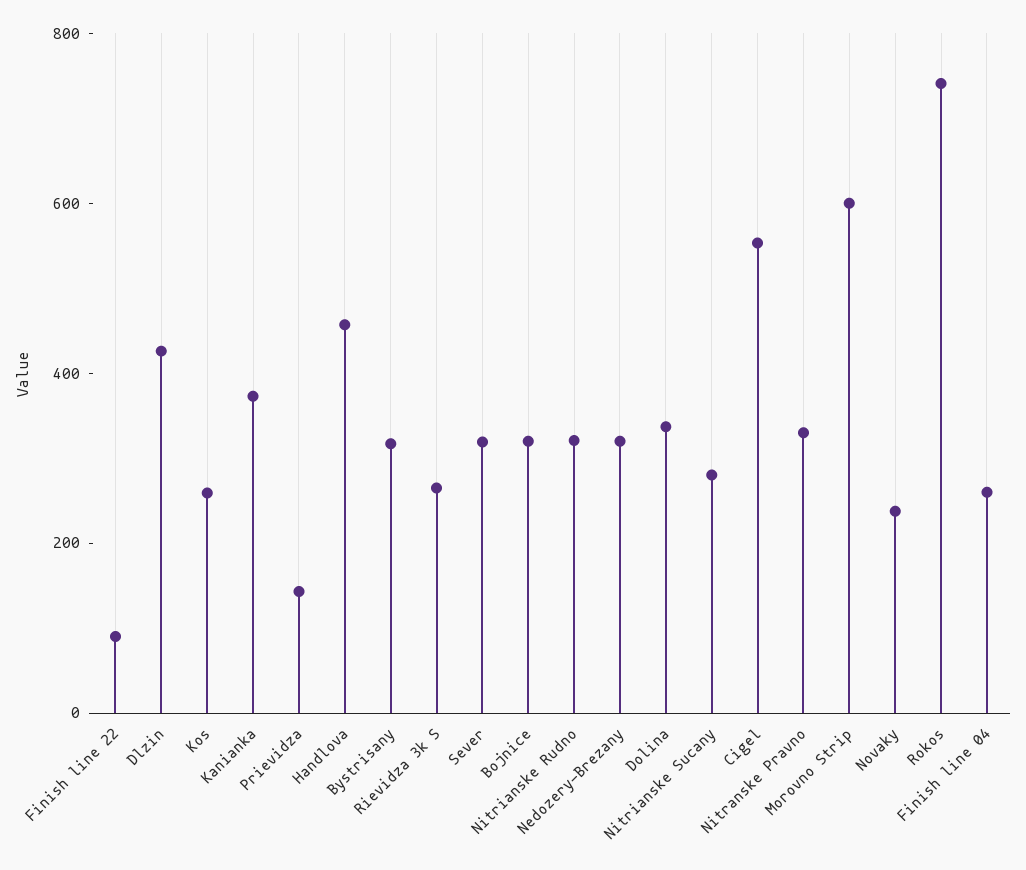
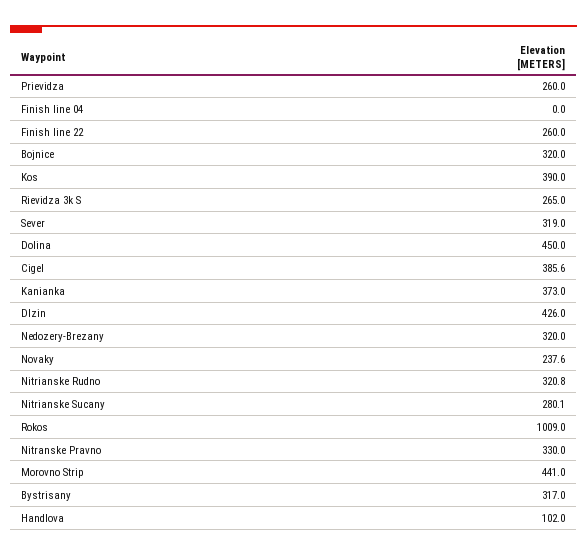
Finish line 22: 100 -> 260
Kos: 250 -> 390
Prievidza: 150 -> 260
Handlova: 450 -> 102
Dolina: 350 -> 450
Cigel: 550 -> 385.6
Morovno Strip: 600 -> 441
Rokos: 750 -> 1009
Finish line 04: 250 -> 0

